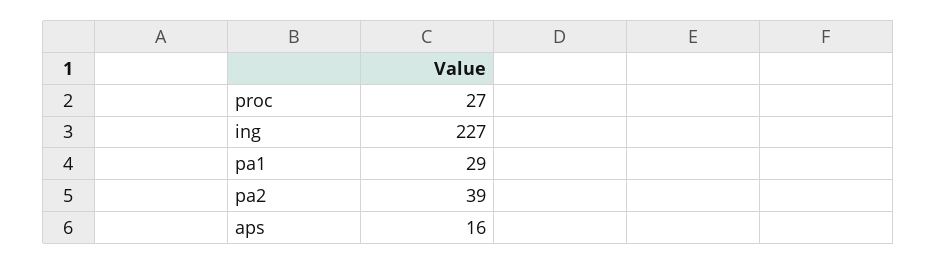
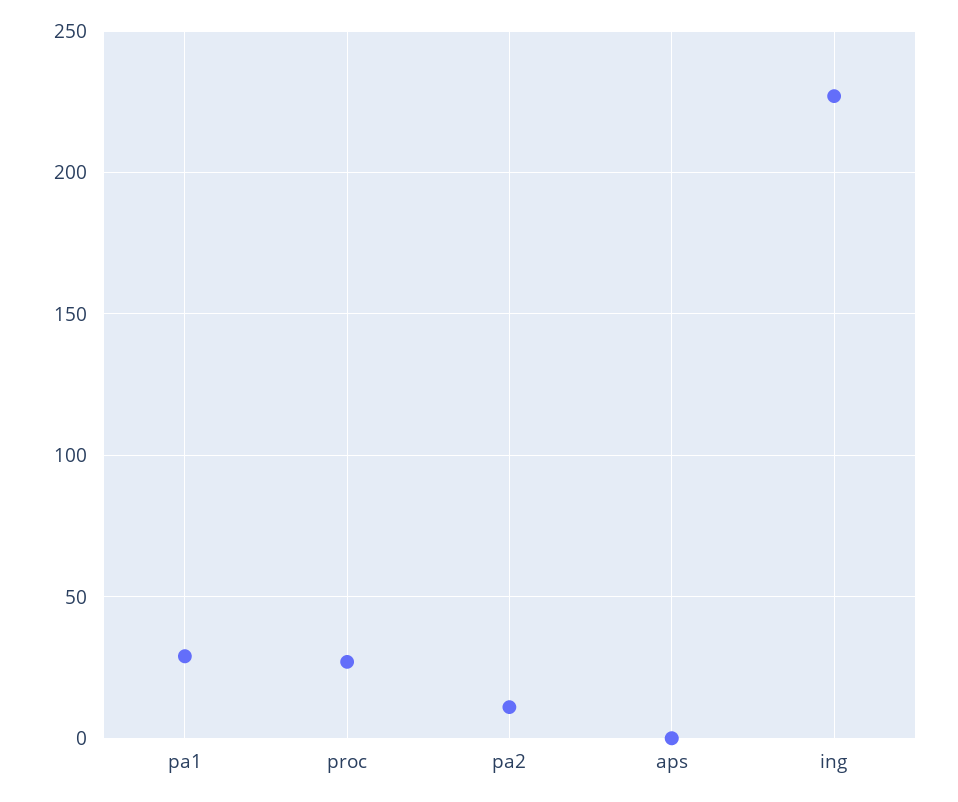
pa2: 39 -> 10
aps: 16 -> 0

